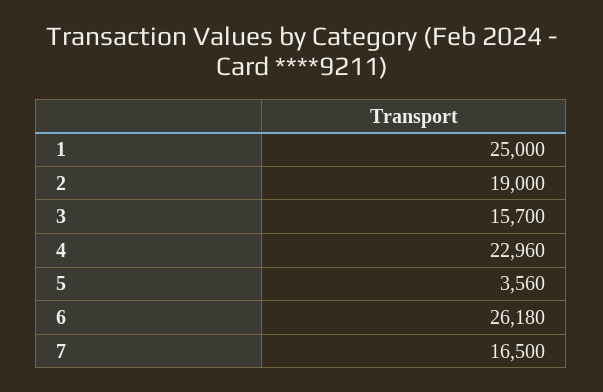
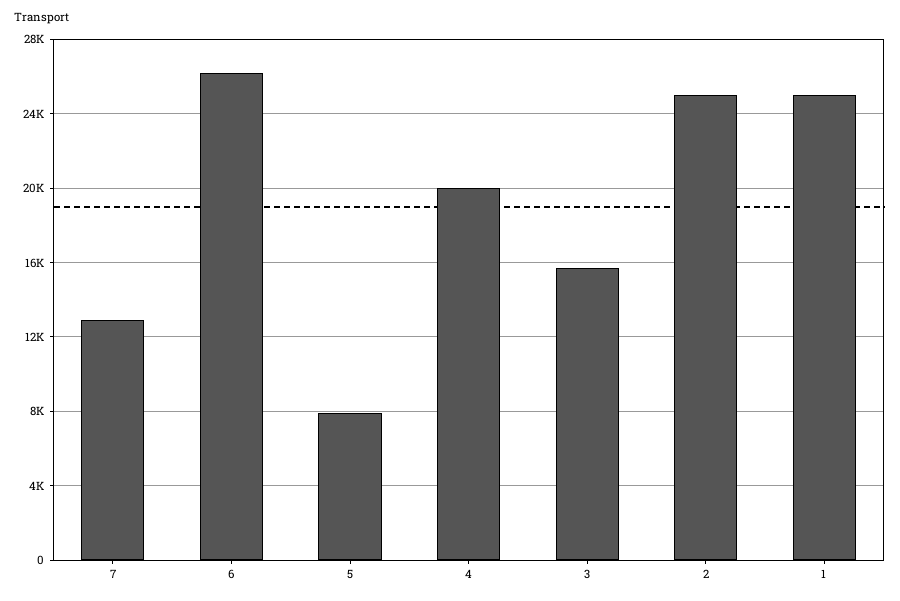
2: 19000 -> 25000
4: 22960 -> 20000
5: 3560 -> 8000
7: 16500 -> 13000

